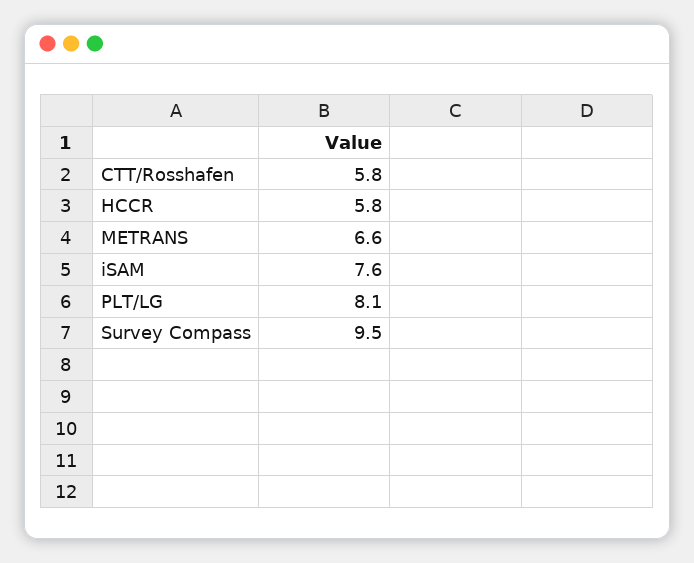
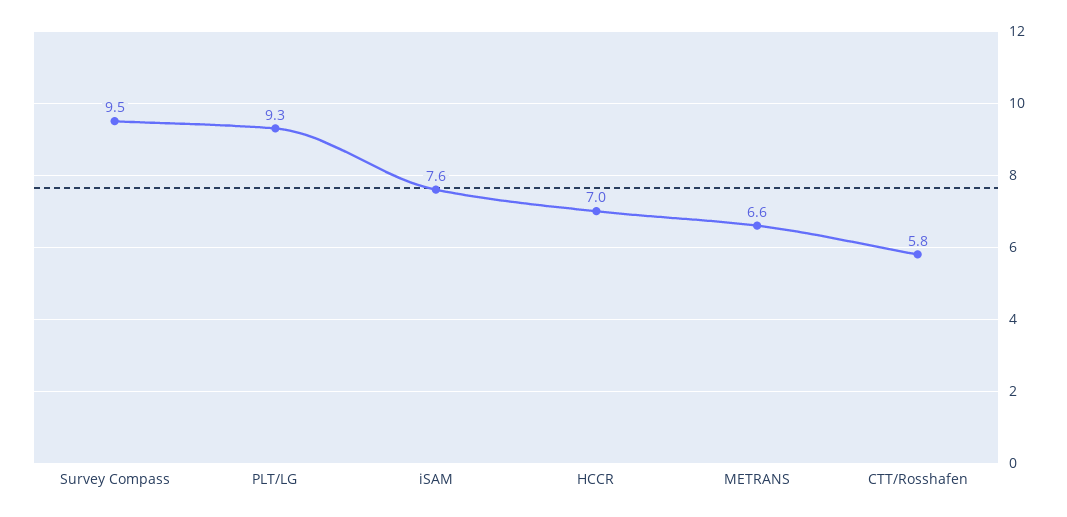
HCCR: 5.8 -> 7
PLT/LG: 8.1 -> 9.3

